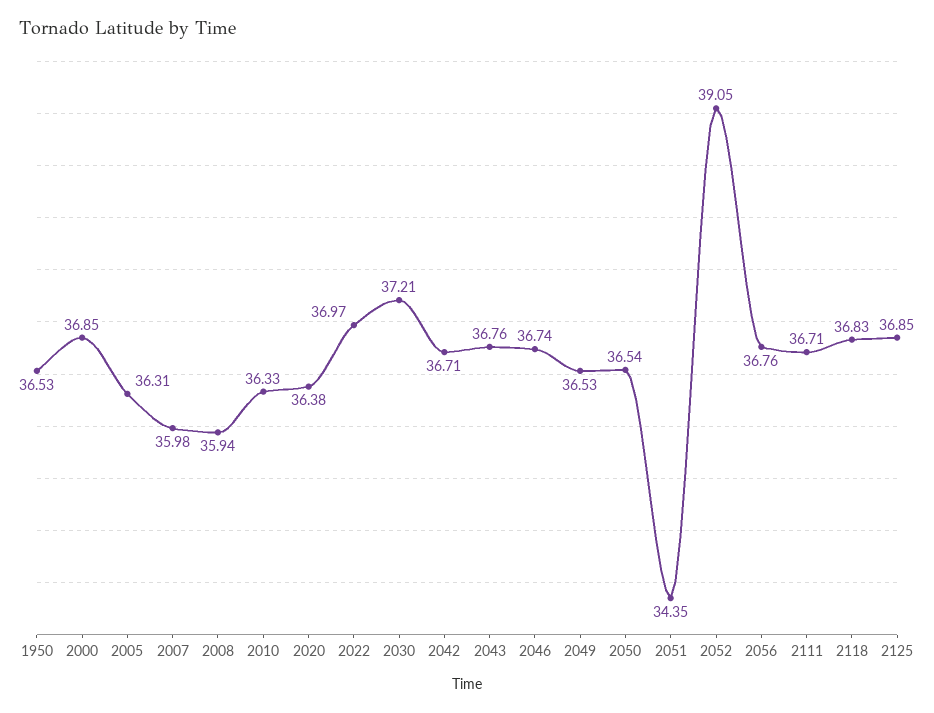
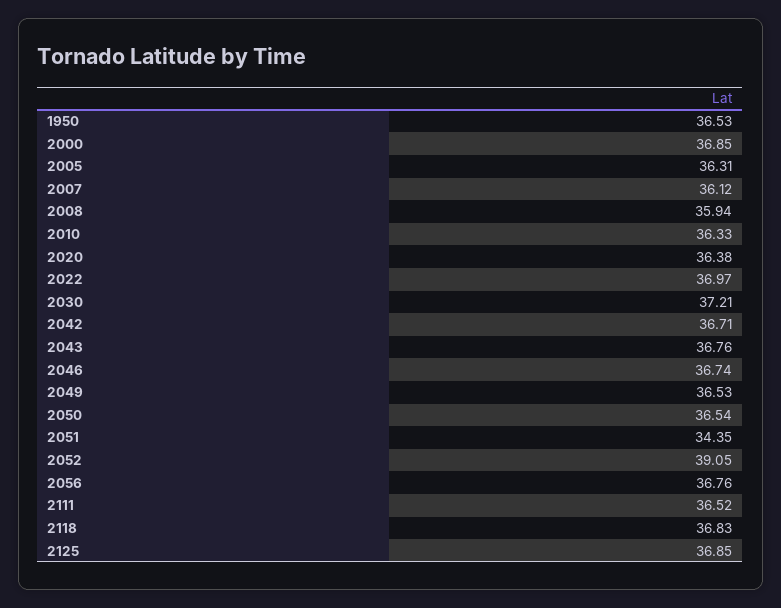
2007: 35.98 -> 36.12
2111: 36.71 -> 36.52

